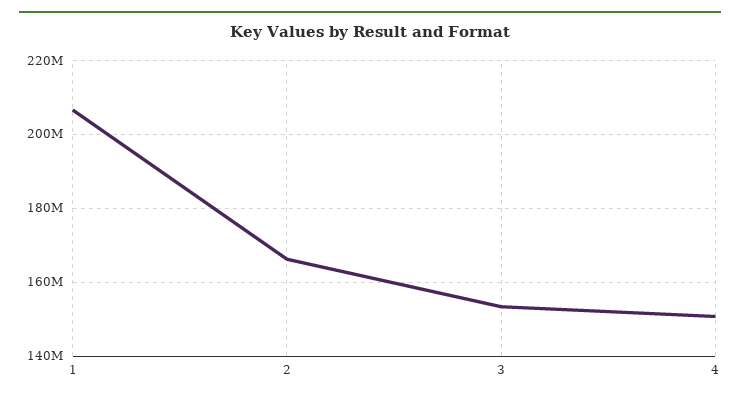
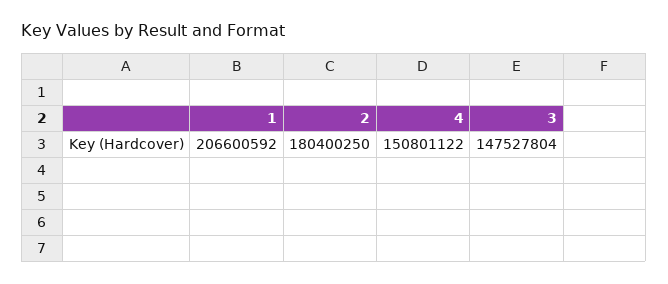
2: 166000000 -> 180400250
3: 154000000 -> 147527804

